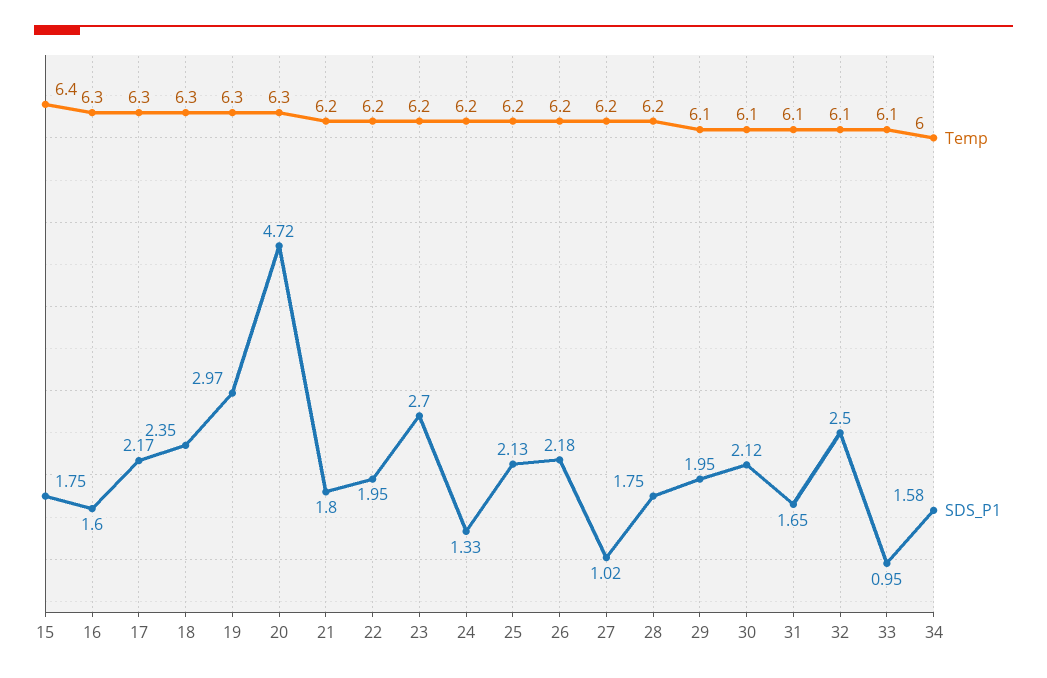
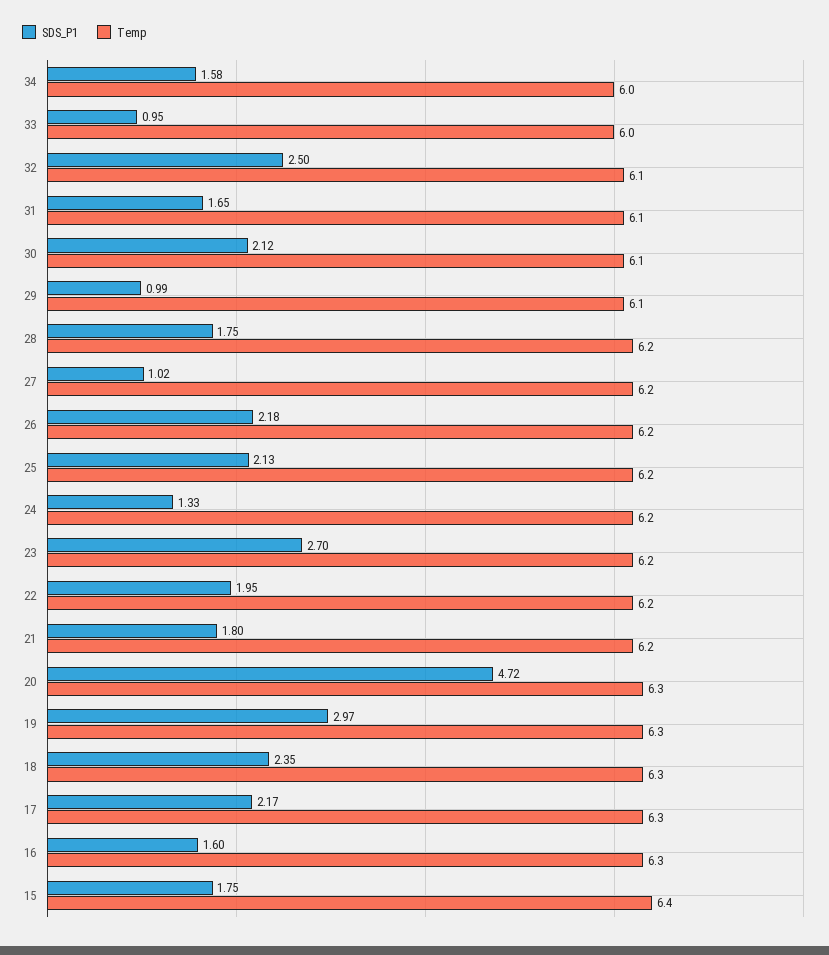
SDS_P1, 29: 1.95 -> 0.99
Temp, 33: 6.1 -> 6

